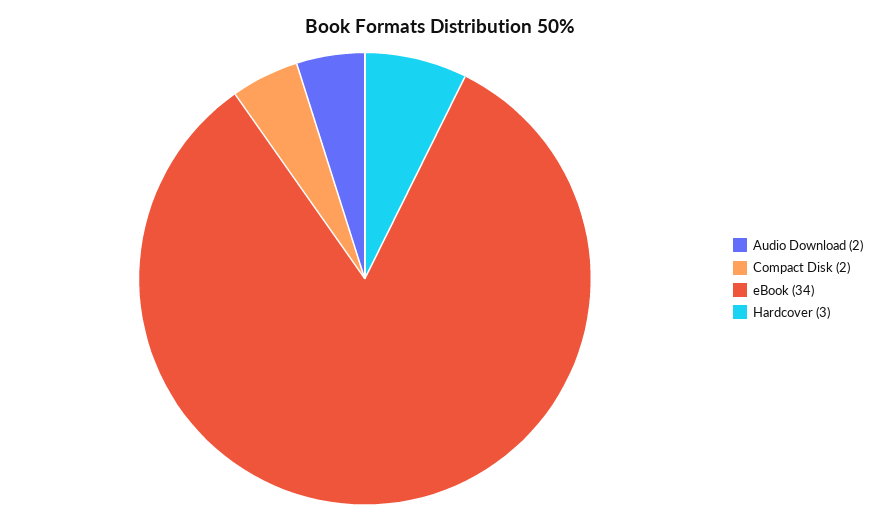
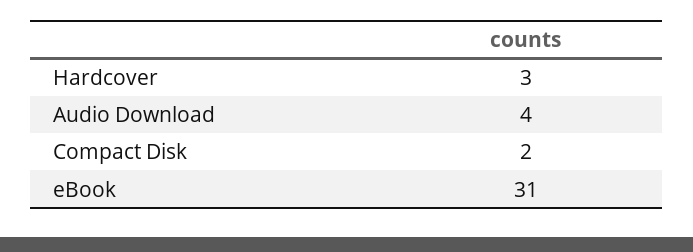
Audio Download: 2 -> 4
eBook: 34 -> 31

